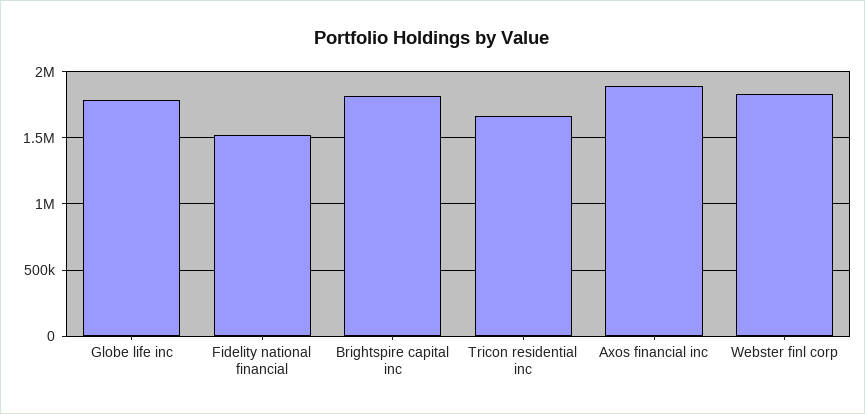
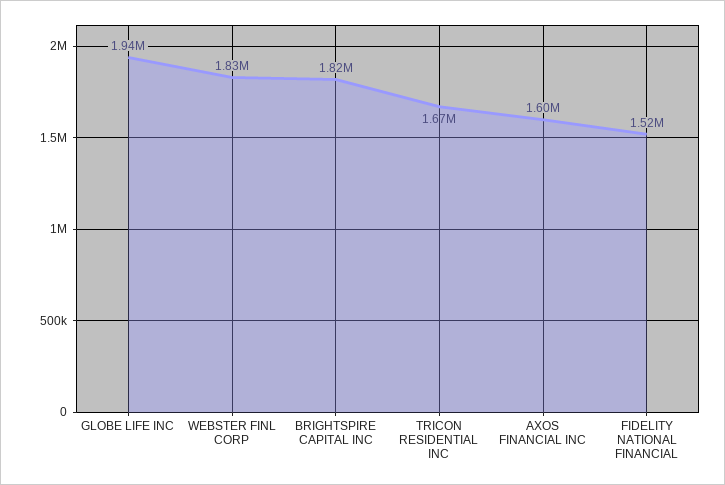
Globe life inc: 1800000 -> 1940000
Axos financial inc: 1900000 -> 1600000

